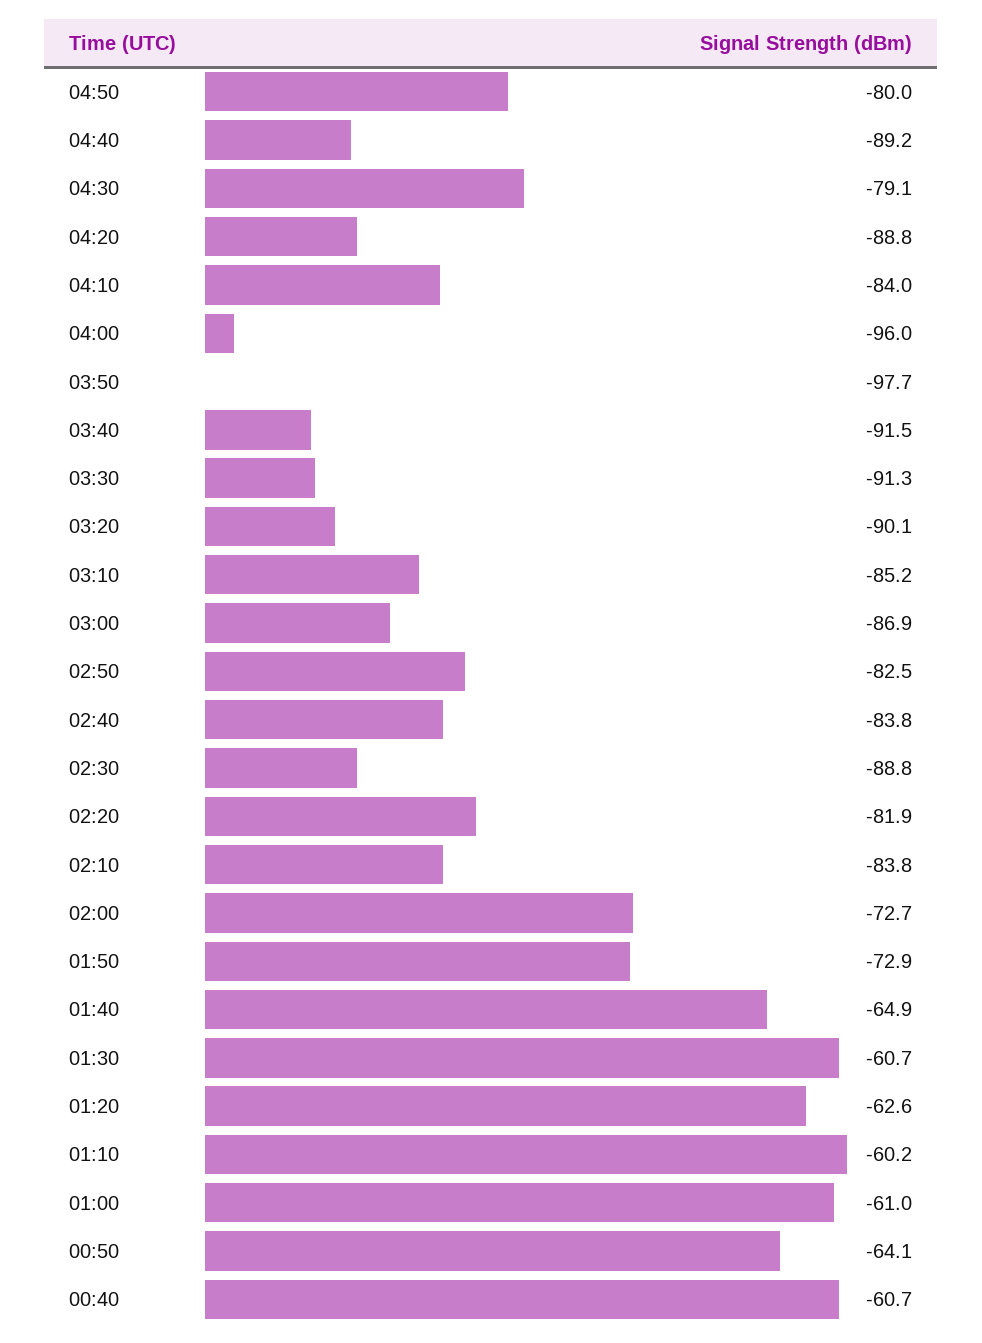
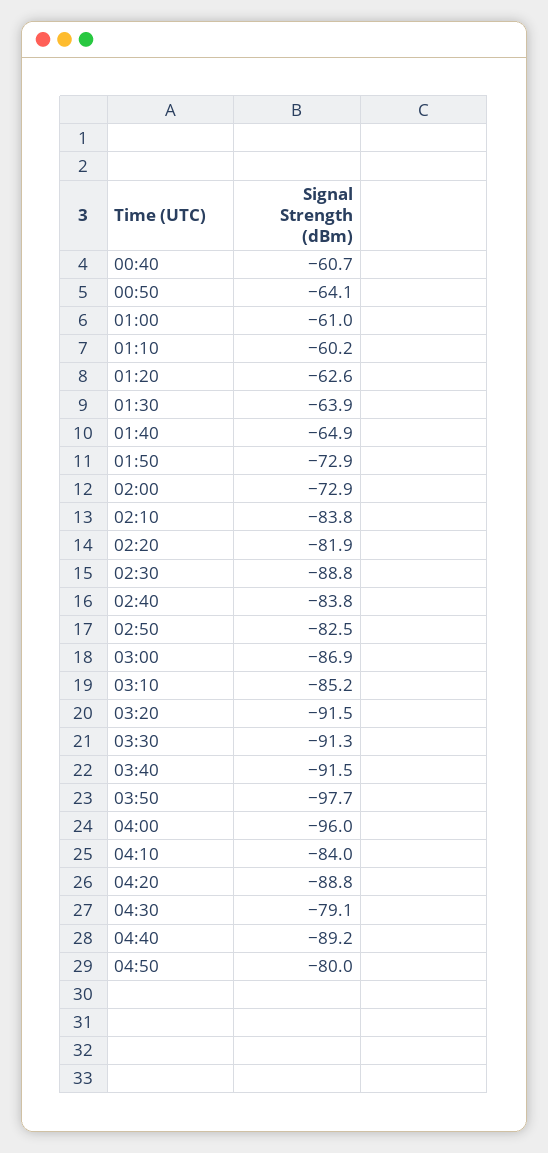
03:20: -90.1 -> -91.5
02:00: -72.7 -> -72.9
01:30: -60.7 -> -63.9

